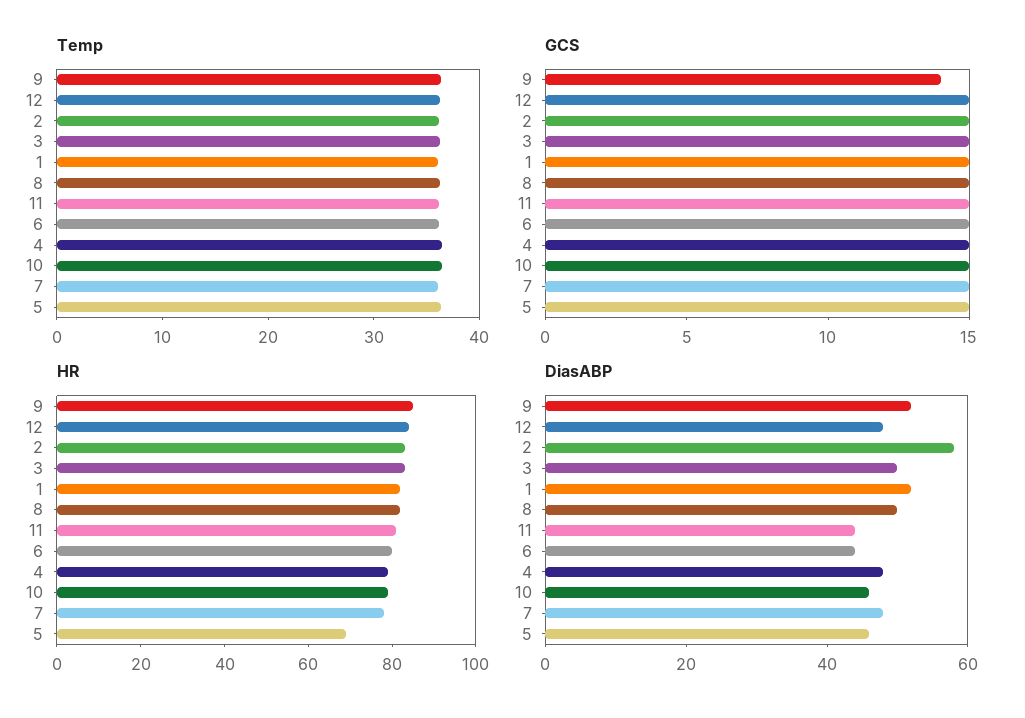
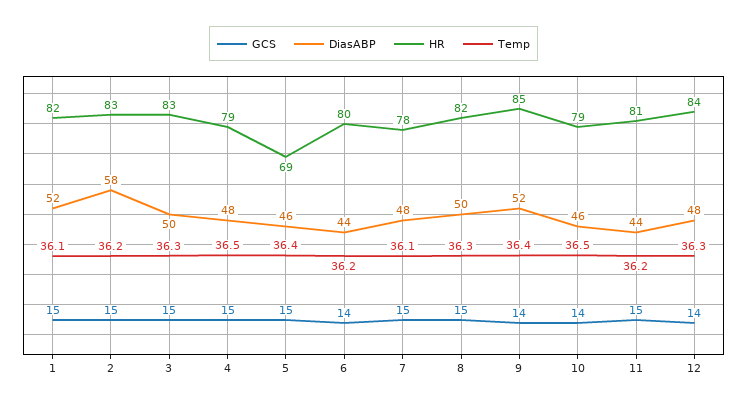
GCS, 12: 15 -> 14
GCS, 6: 15 -> 14
GCS, 10: 15 -> 14

